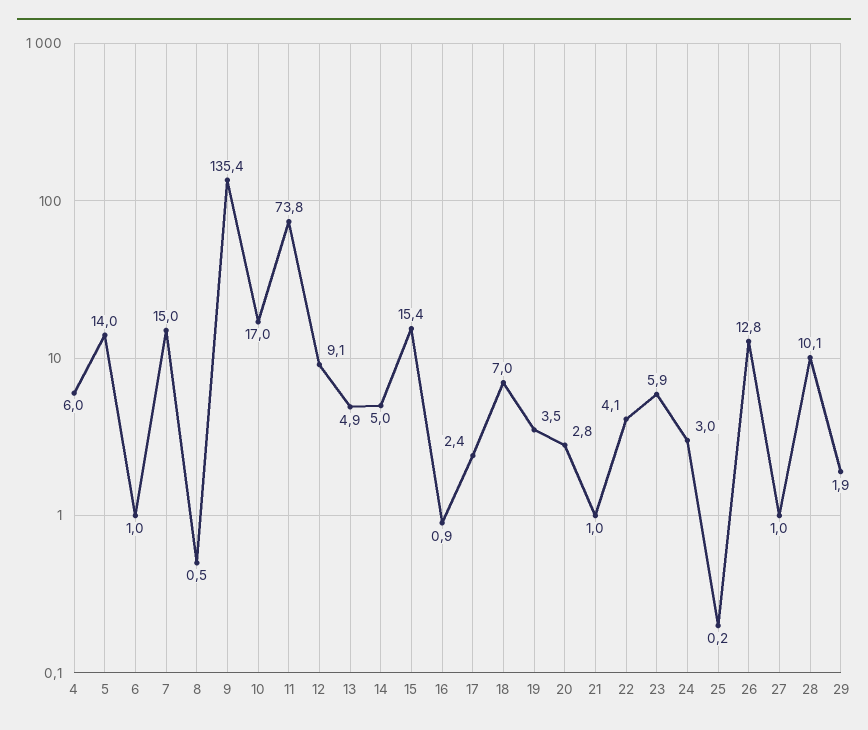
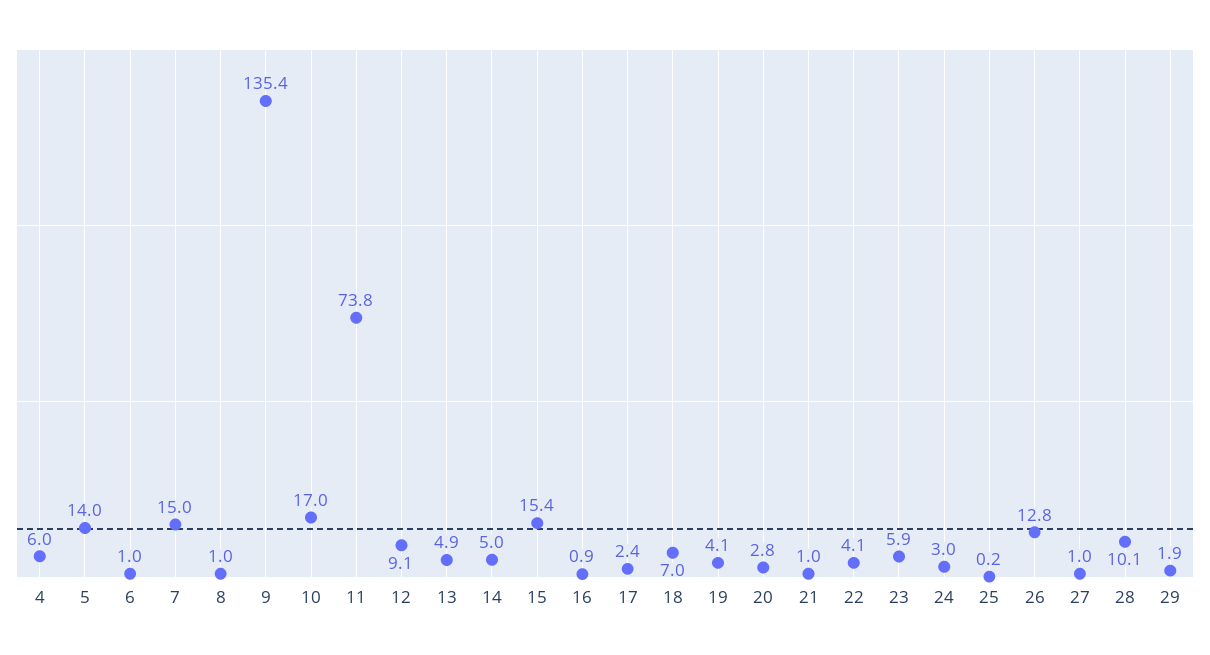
8: 0.5 -> 1
19: 3.5 -> 4.1

